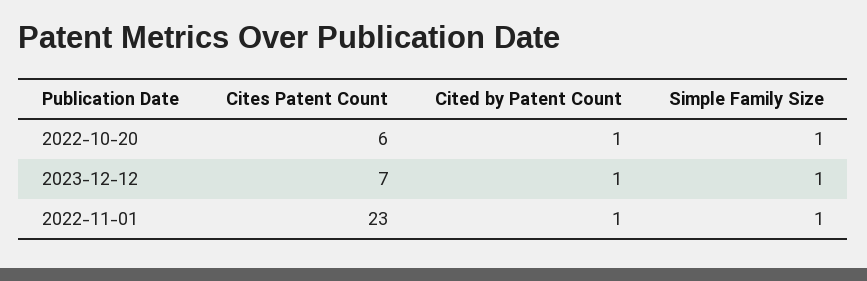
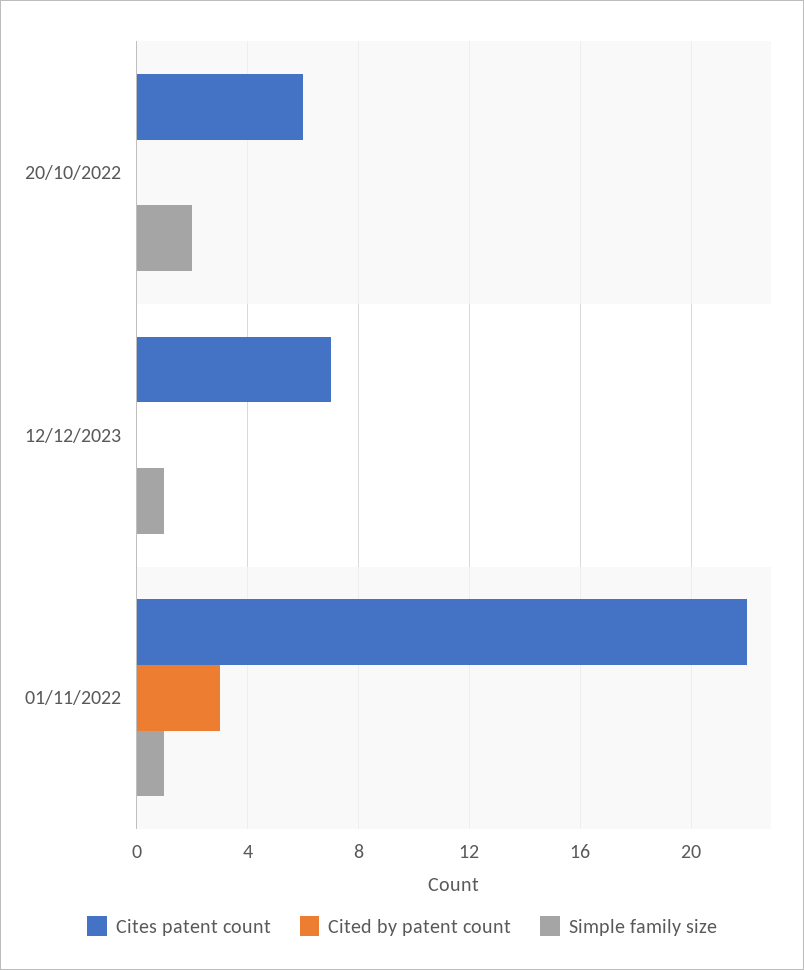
Cited by Patent Count, 2022-10-20: 1 -> 0
Simple Family Size, 2022-10-20: 1 -> 2
Cited by Patent Count, 2023-12-12: 1 -> 0
Cites Patent Count, 2022-11-01: 23 -> 22
Cited by Patent Count, 2022-11-01: 1 -> 3

